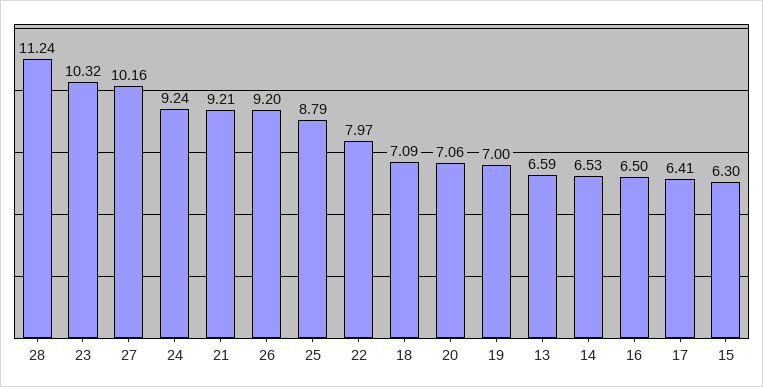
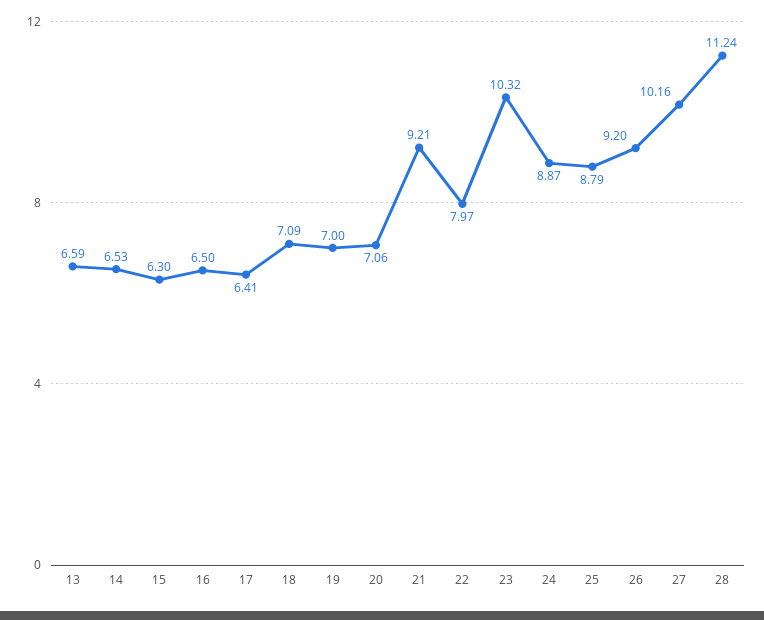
24: 9.24 -> 8.87

